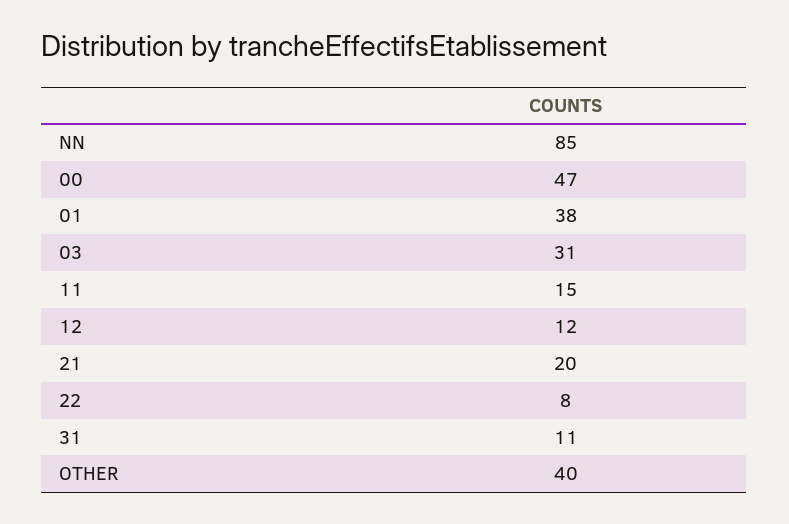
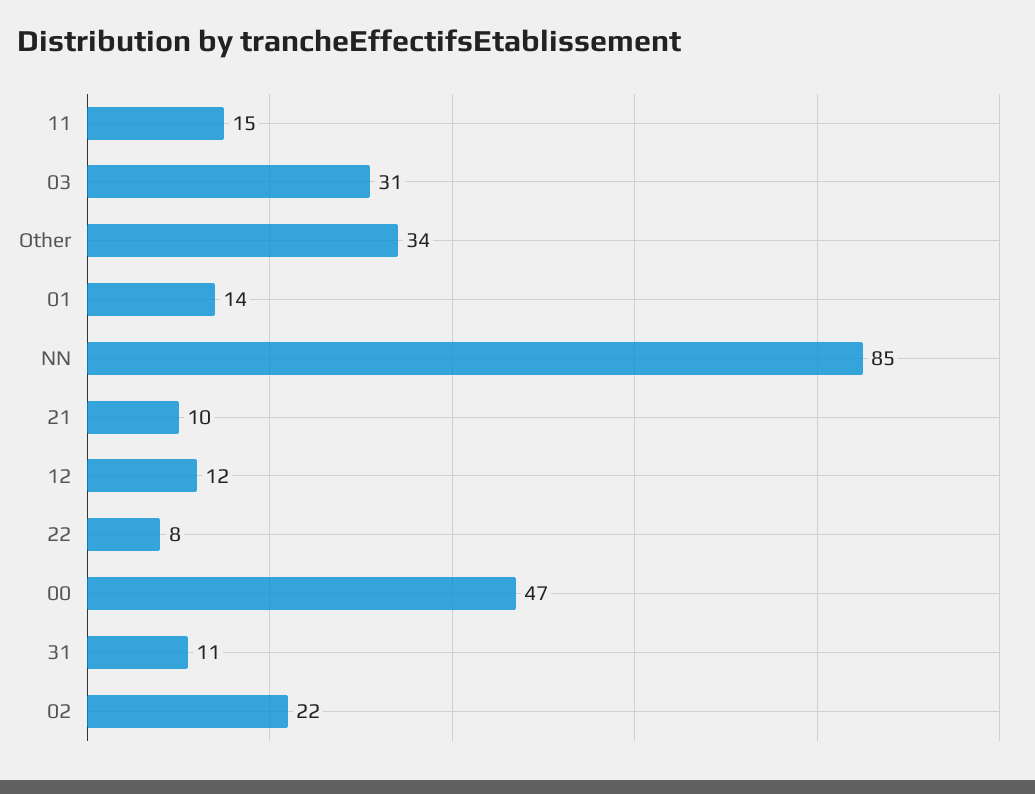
01: 38 -> 14
21: 20 -> 10
OTHER: 40 -> 34
02: none -> 22

